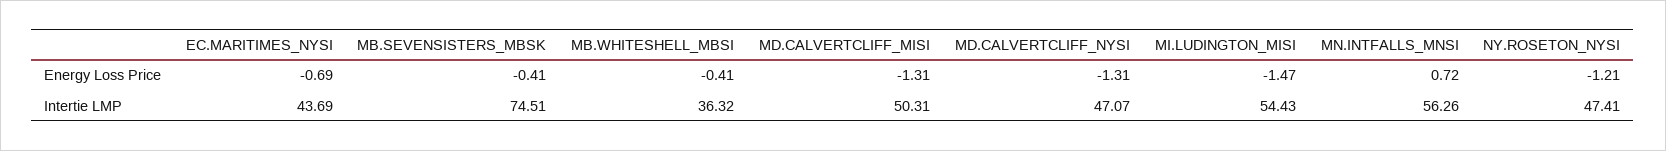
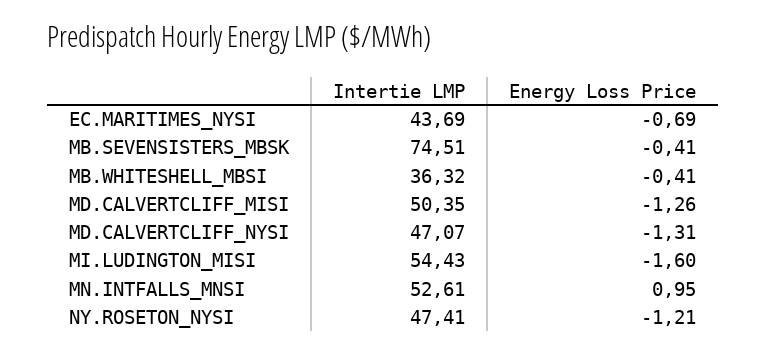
MD.CALVERTCLIFF_MISI, Energy Loss Price: -1.31 -> -1.26
MI.LUDINGTON_MISI, Energy Loss Price: -1.47 -> -1.6
MN.INTFALLS_MNSI, Energy Loss Price: 0.72 -> 0.95
MD.CALVERTCLIFF_MISI, Intertie LMP: 50.31 -> 50.35
MN.INTFALLS_MNSI, Intertie LMP: 56.26 -> 52.61

